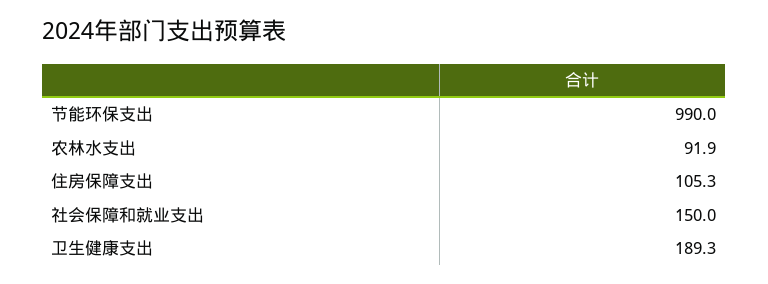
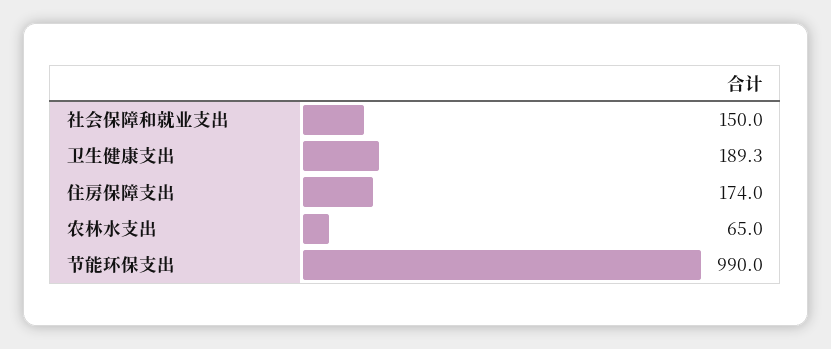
农林水支出: 91.9 -> 65
住房保障支出: 105.3 -> 174

